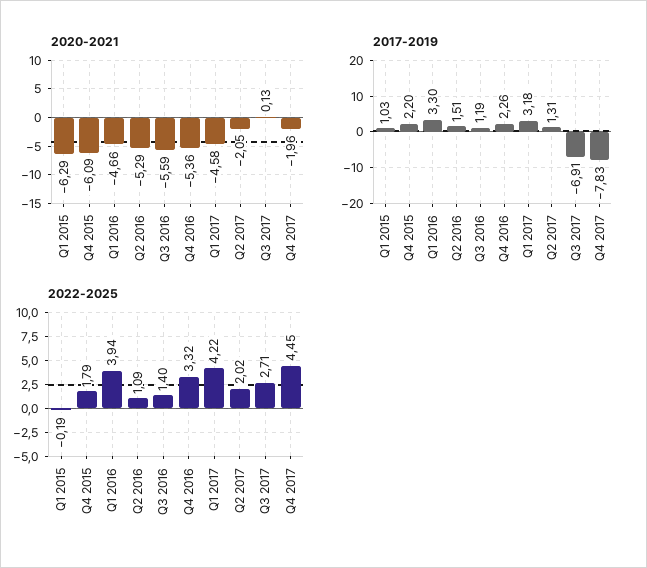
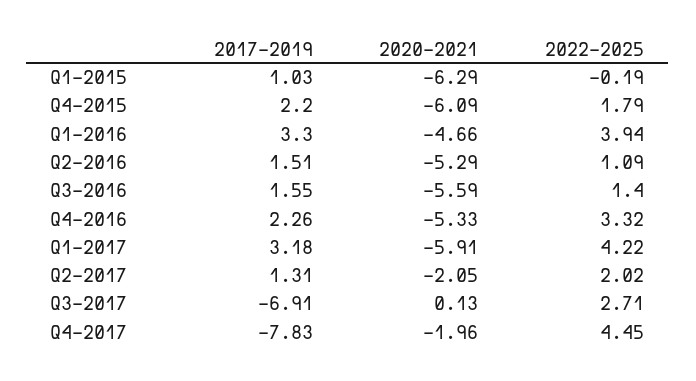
2020-2021, Q4 2016: -5.36 -> -5.33
2020-2021, Q1 2017: -4.58 -> -5.91
2017-2019, Q3 2016: 1.19 -> 1.55

